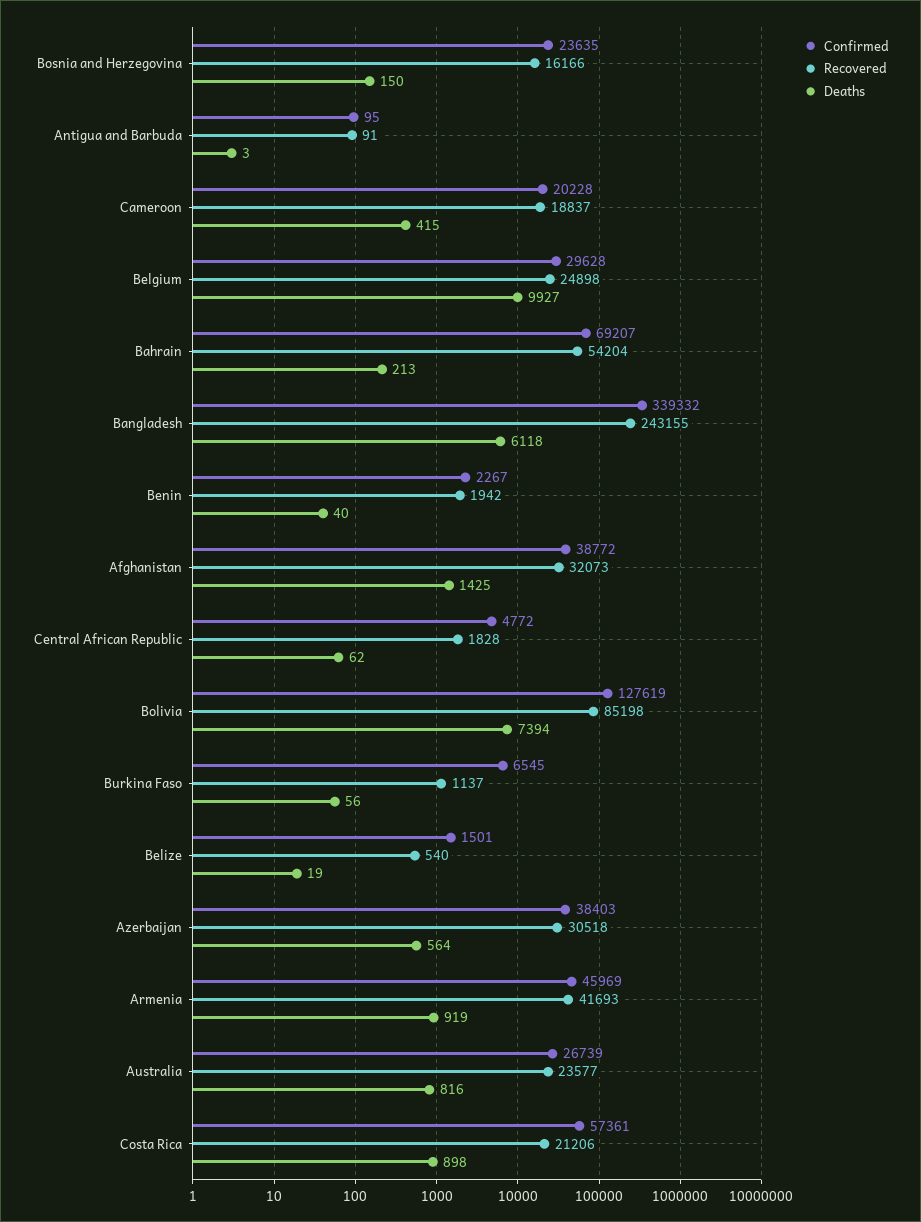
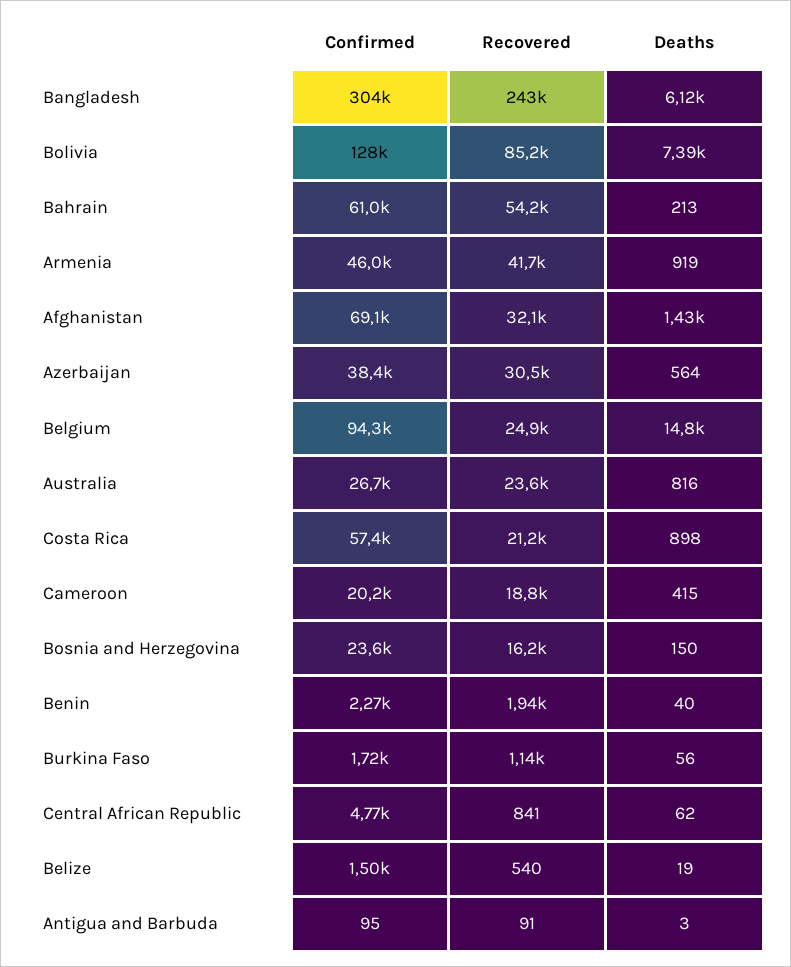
Confirmed, Belgium: 29628 -> 94300
Deaths, Belgium: 9927 -> 14800
Confirmed, Bahrain: 69207 -> 61000
Confirmed, Bangladesh: 339332 -> 304000
Confirmed, Afghanistan: 38772 -> 69100
Recovered, Central African Republic: 1828 -> 841
Confirmed, Burkina Faso: 6545 -> 1720

